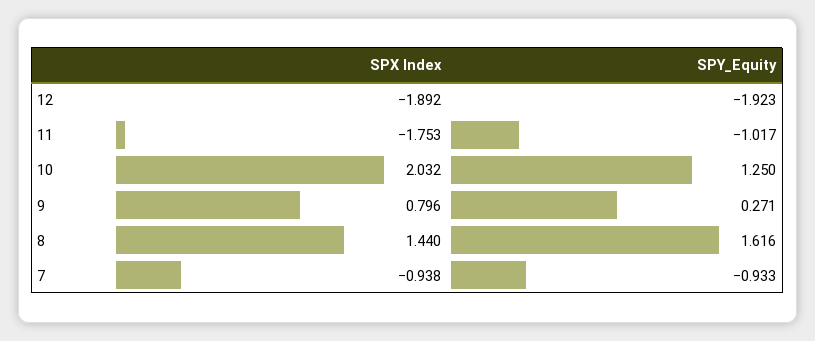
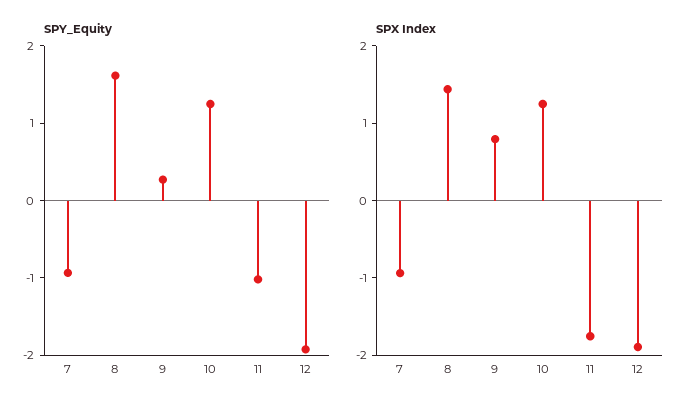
SPX Index, 10: 2.032 -> 1.2

